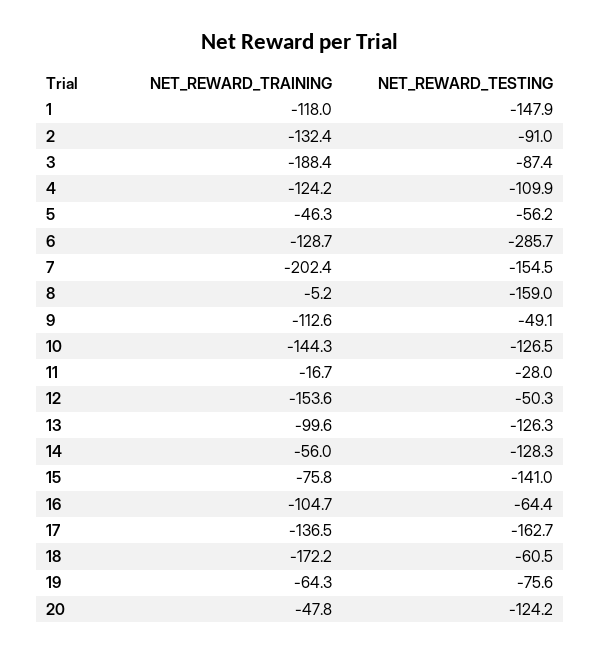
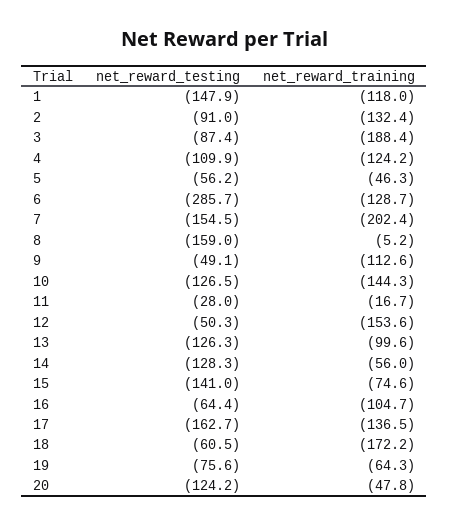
NET_REWARD_TRAINING, 15: -75.8 -> -74.6

